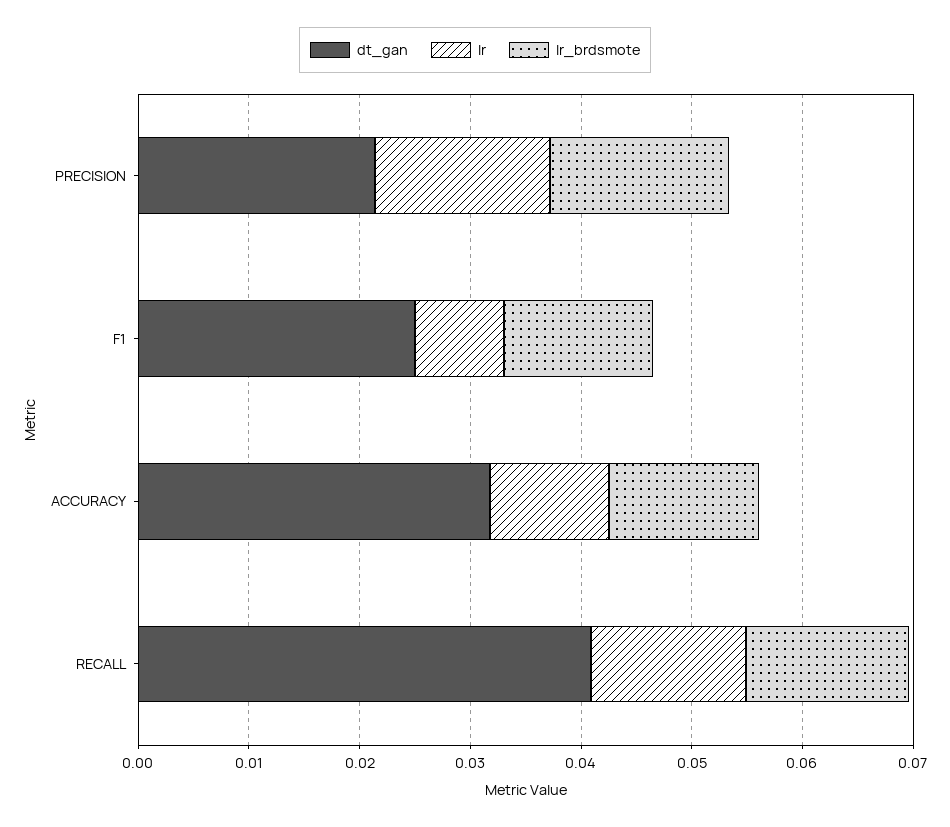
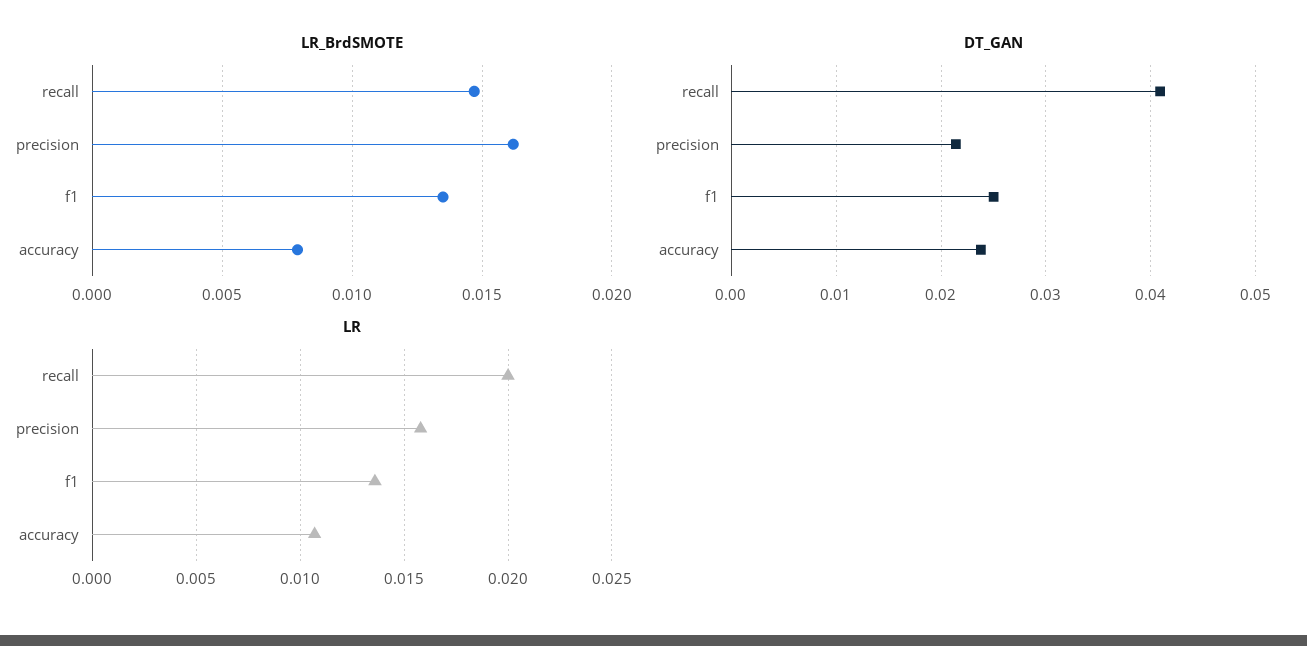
lr, F1: 0.008 -> 0.0135
dt_gan, ACCURACY: 0.032 -> 0.024
lr_brdsmote, ACCURACY: 0.014 -> 0.008
lr, RECALL: 0.014 -> 0.02

